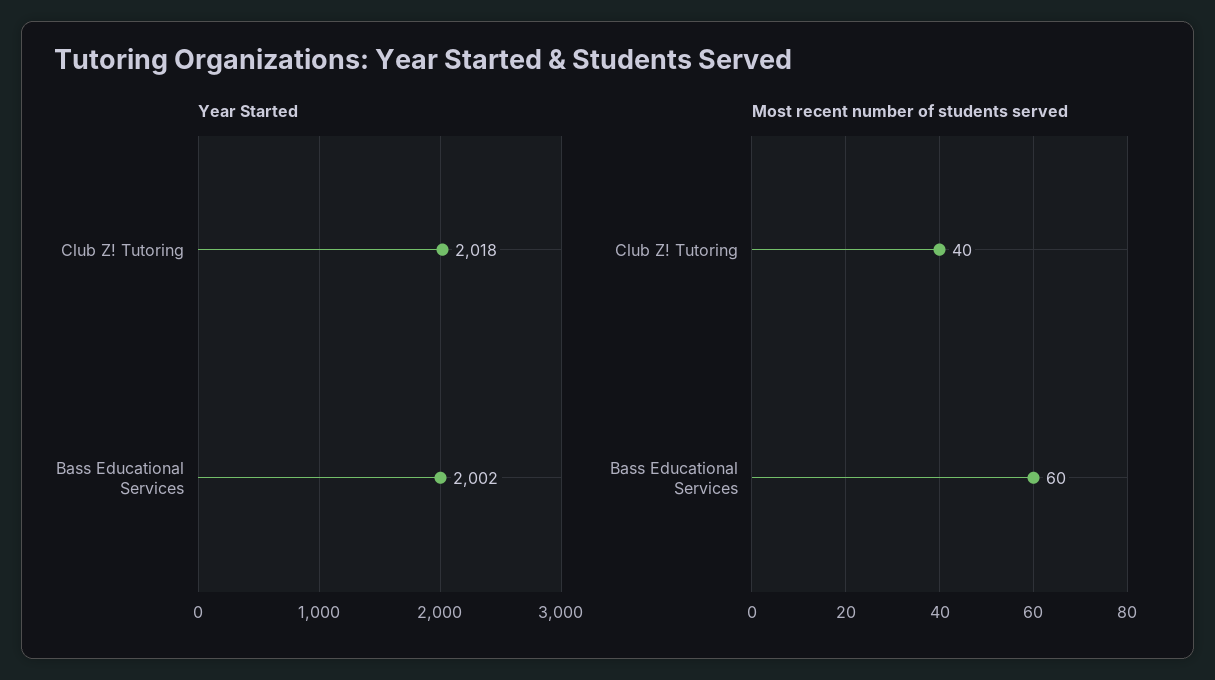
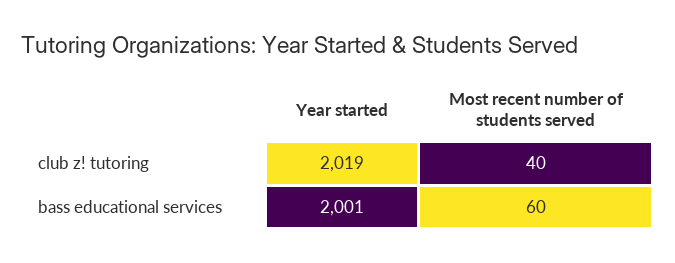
Year Started, Club Z! Tutoring: 2018 -> 2019
Year Started, Bass Educational Services: 2002 -> 2001

